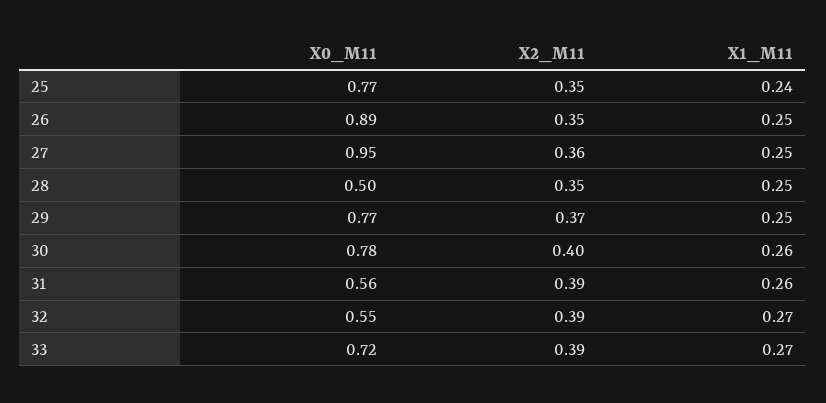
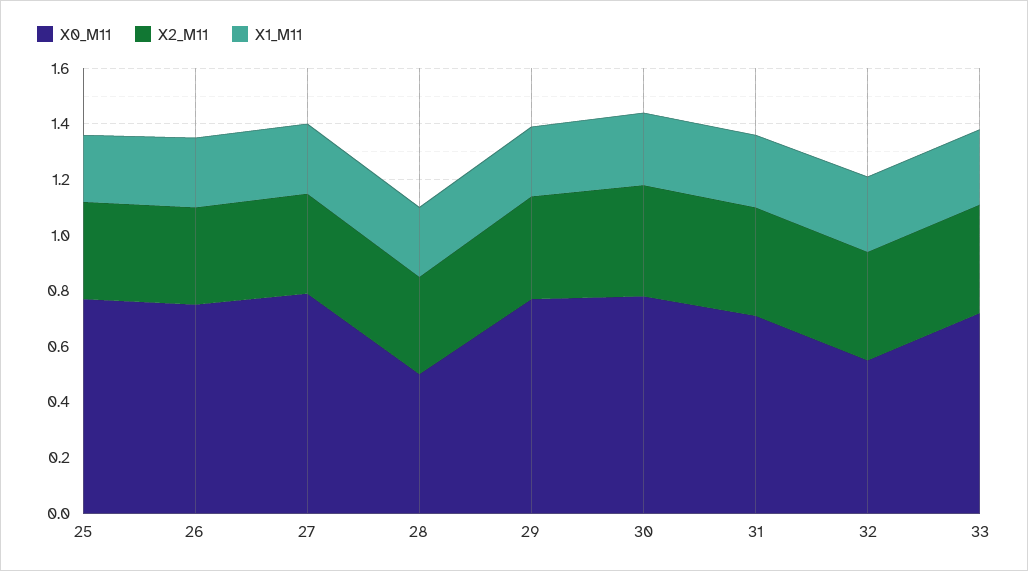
X0_M11, 26: 0.89 -> 0.75
X0_M11, 27: 0.95 -> 0.8
X0_M11, 31: 0.56 -> 0.7

